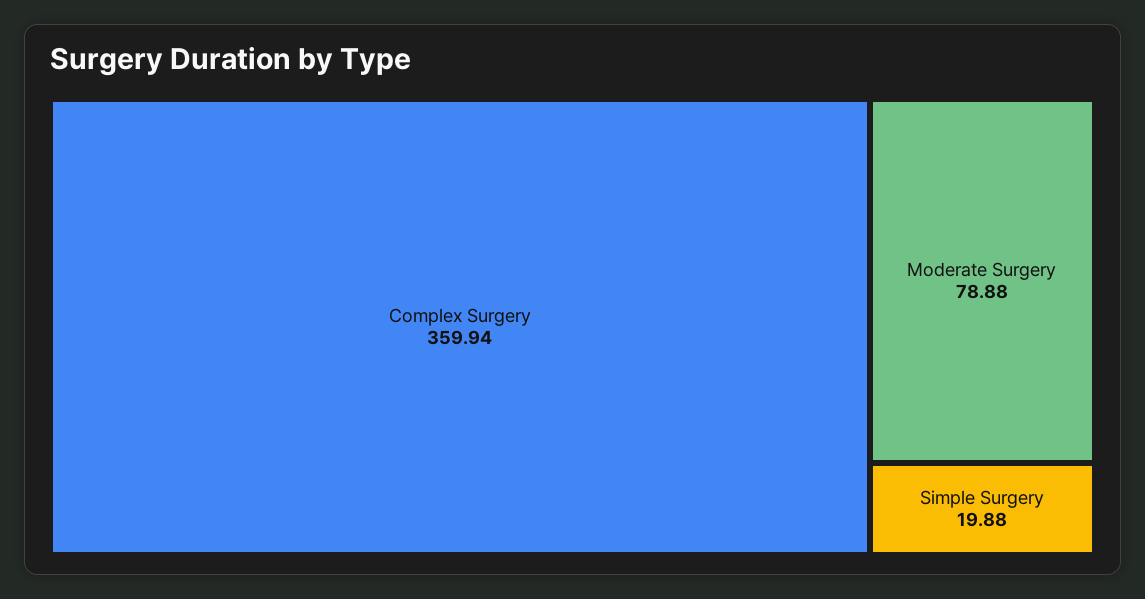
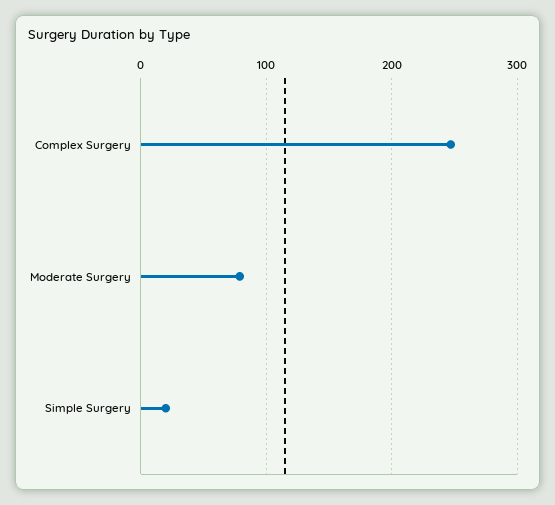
Complex Surgery: 359.94 -> 250

